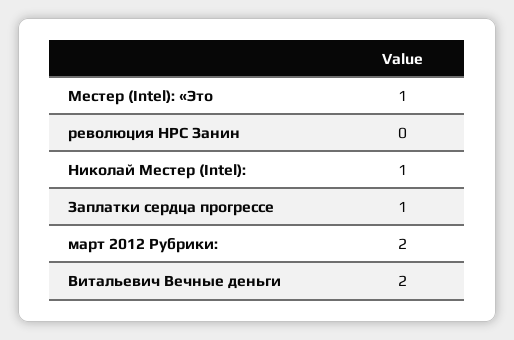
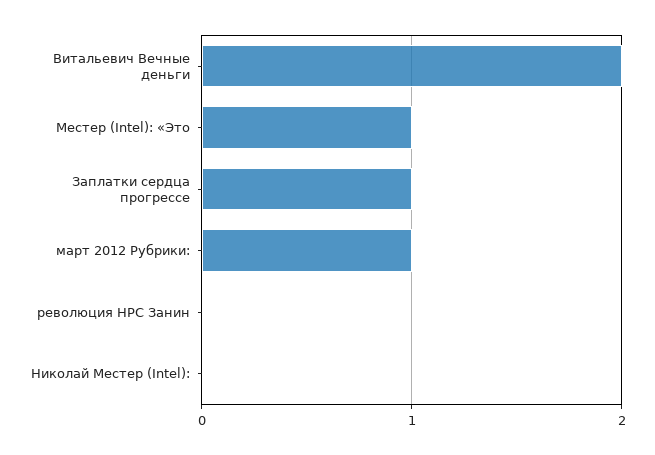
Николай Местер (Intel):: 1 -> 0
март 2012 Рубрики:: 2 -> 1

